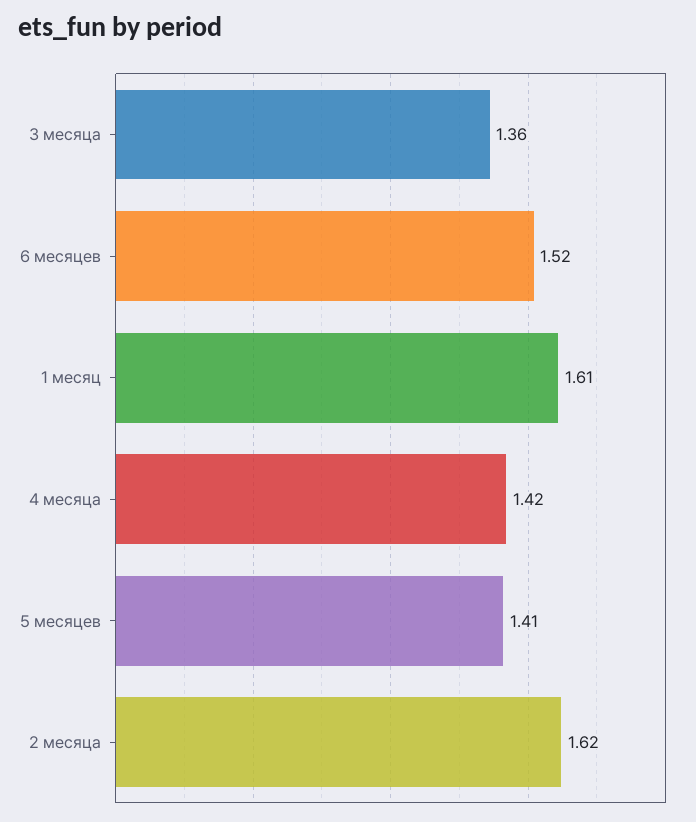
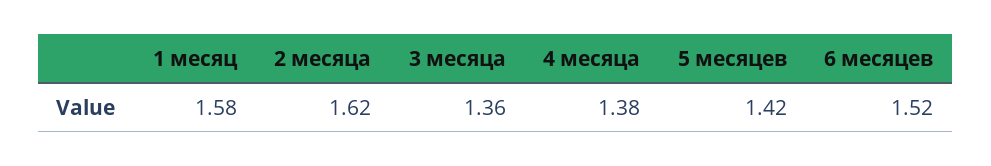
1 месяц: 1.61 -> 1.58
4 месяца: 1.42 -> 1.38
5 месяцев: 1.41 -> 1.42

